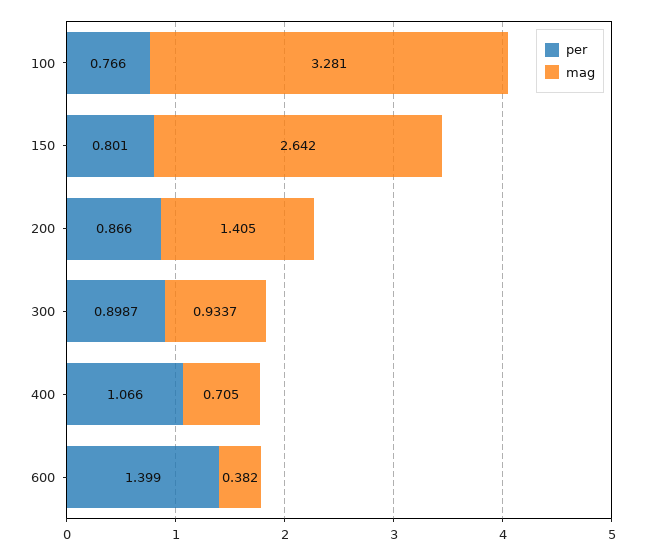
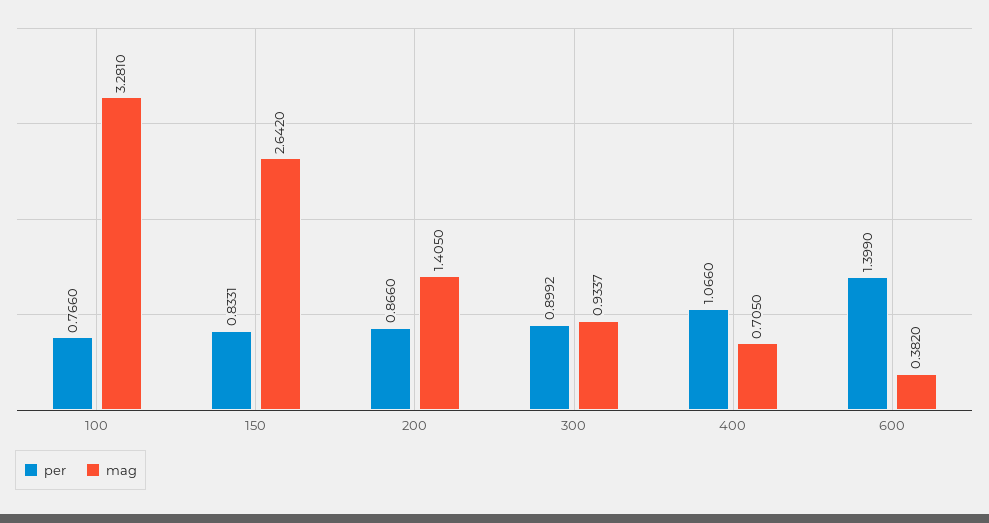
per, 150: 0.801 -> 0.8331
per, 300: 0.8987 -> 0.8992

